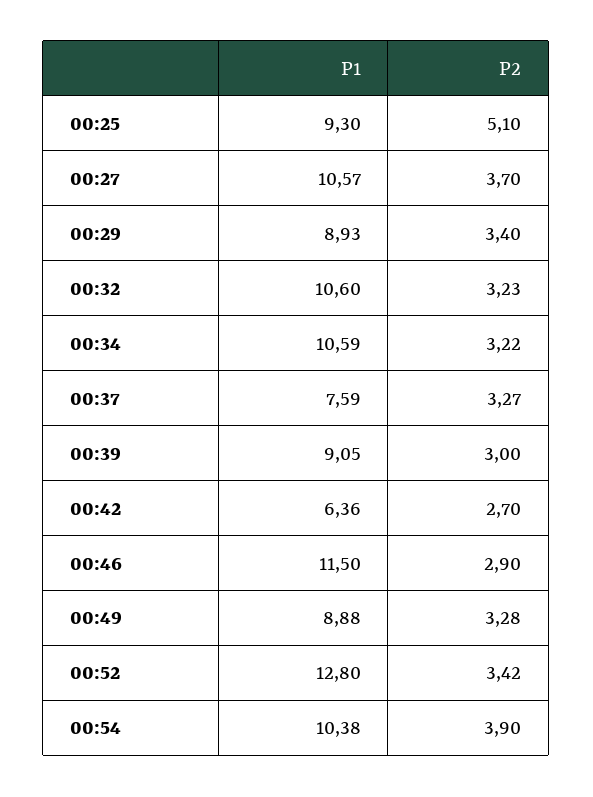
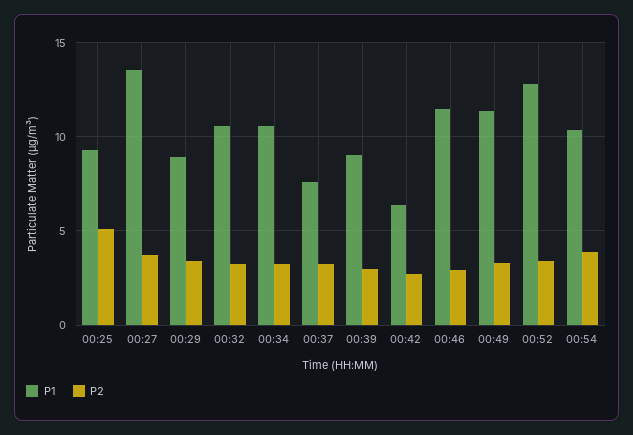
P1, 00:27: 10.57 -> 13.5
P1, 00:49: 8.88 -> 11.5

